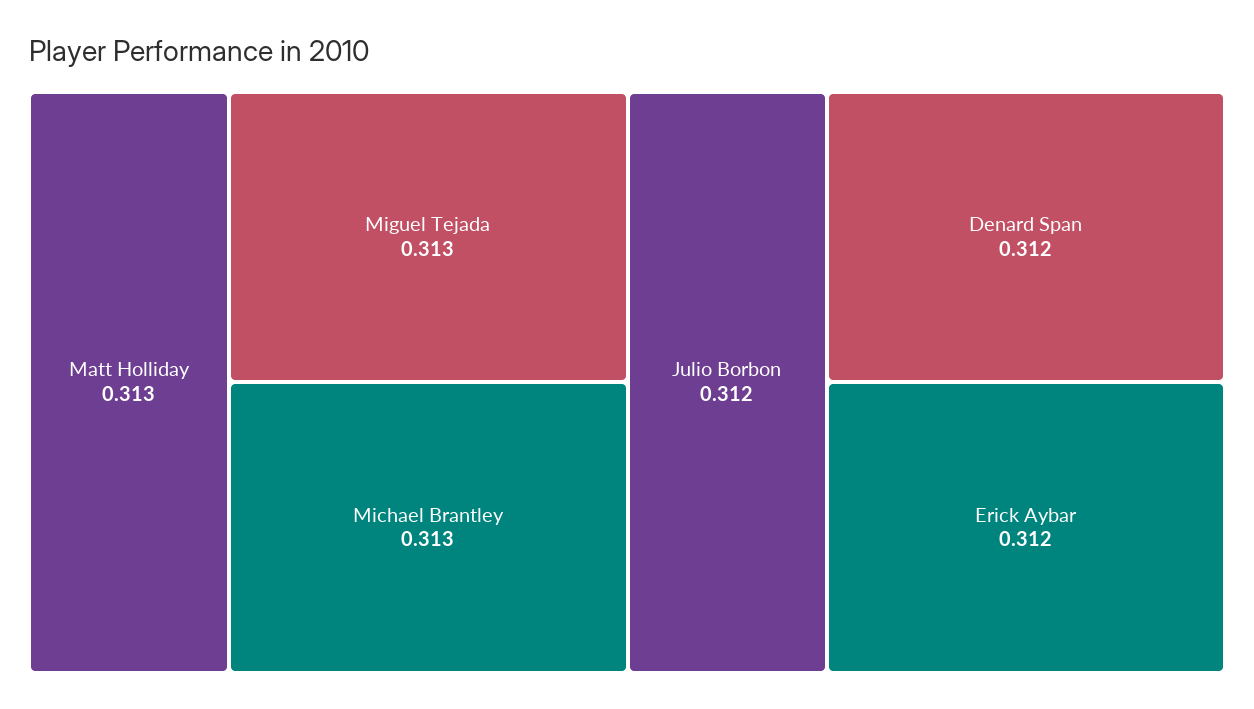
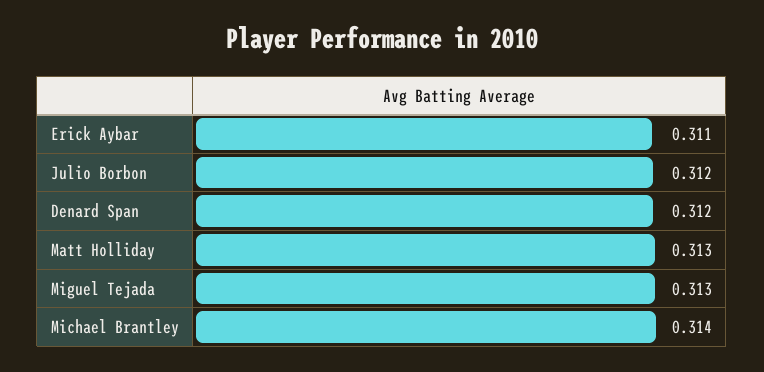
Michael Brantley: 0.313 -> 0.314
Erick Aybar: 0.312 -> 0.311

